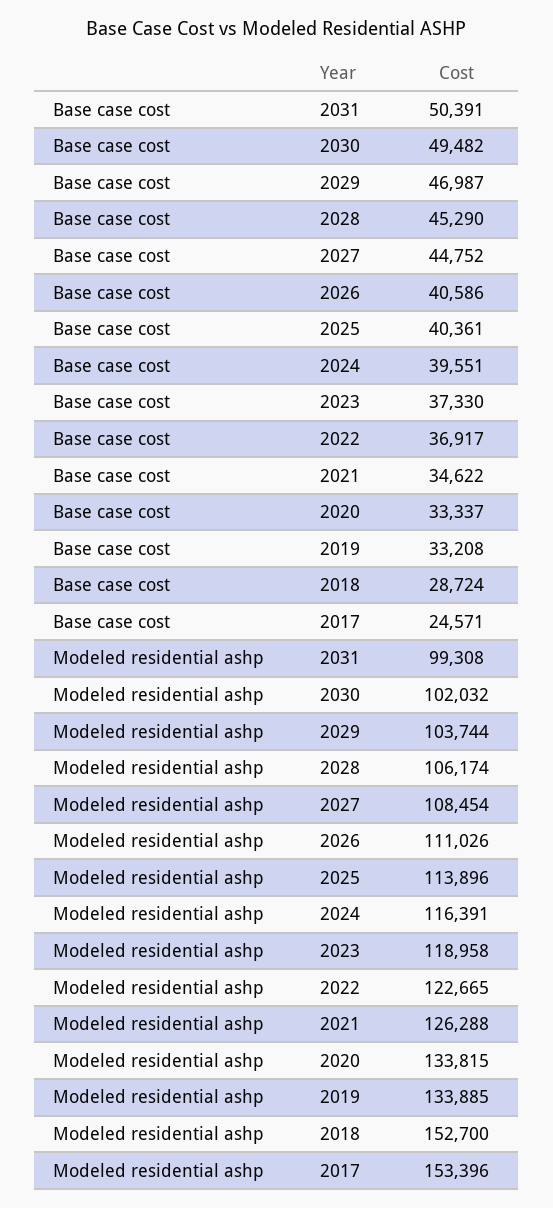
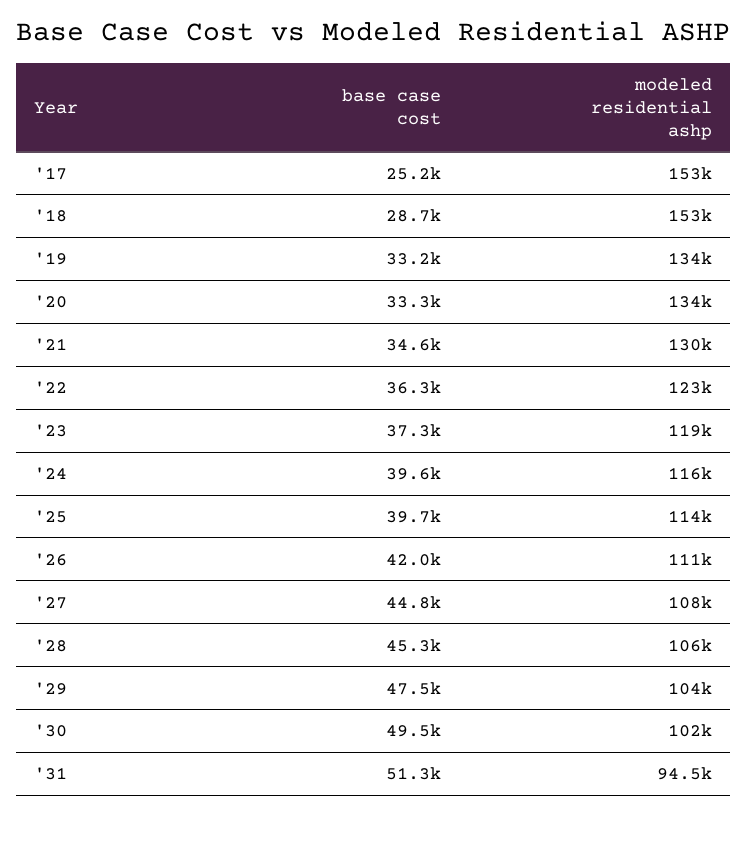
Base case cost, 2031: 50391 -> 51300
Base case cost, 2029: 46987 -> 47500
Base case cost, 2026: 40586 -> 42000
Base case cost, 2025: 40361 -> 39700
Base case cost, 2022: 36917 -> 36300
Base case cost, 2017: 24571 -> 25200
Modeled residential ashp, 2031: 99308 -> 94500
Modeled residential ashp, 2021: 126288 -> 130000

